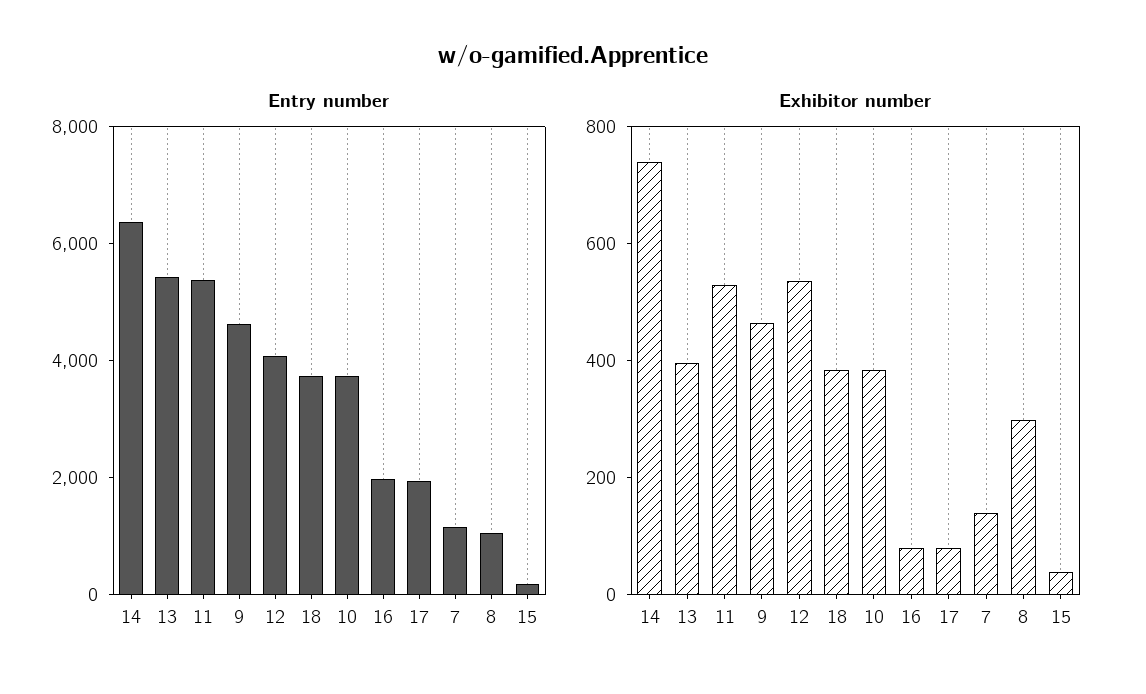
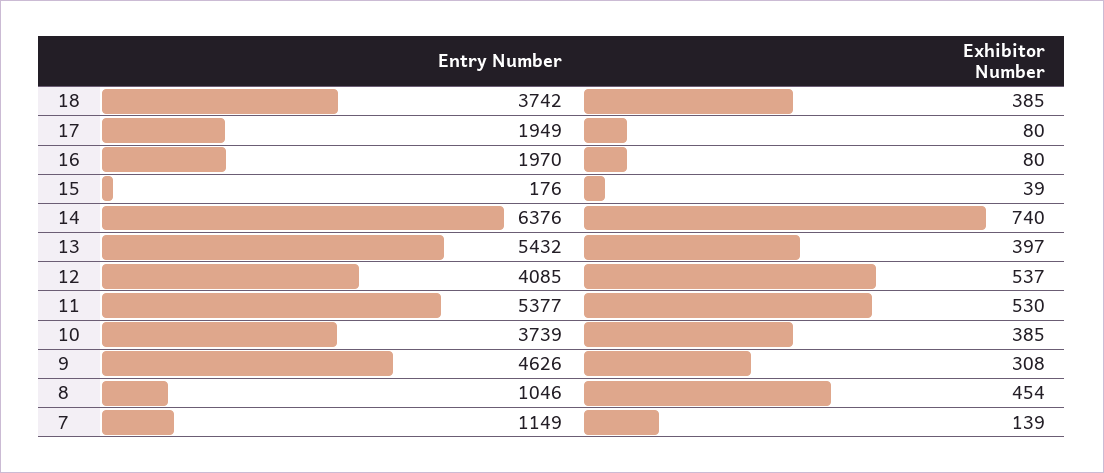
Exhibitor number, 9: 450 -> 308
Exhibitor number, 8: 300 -> 454

